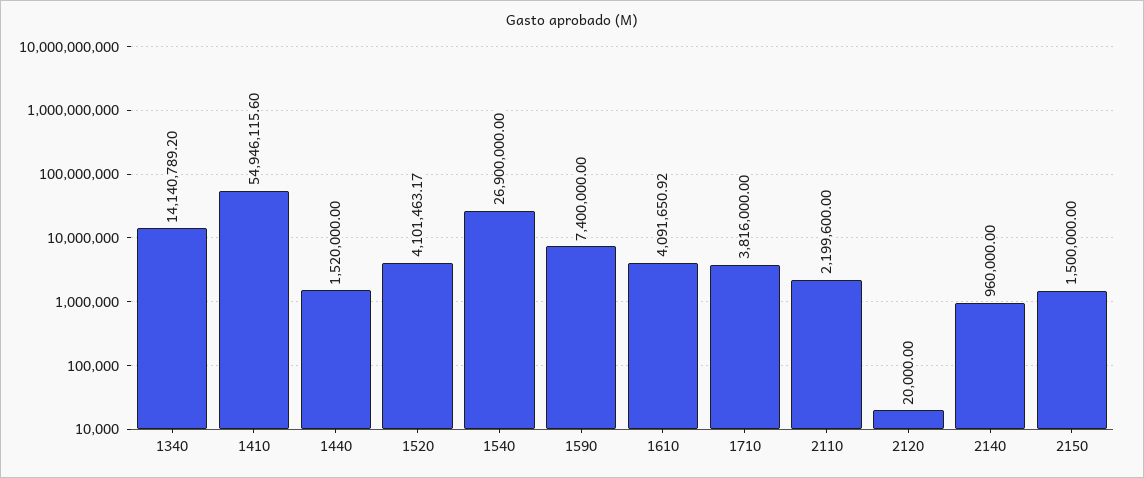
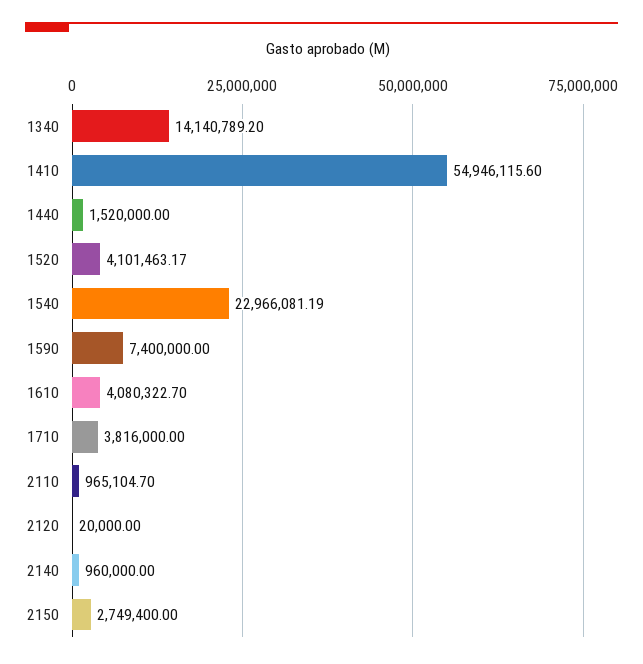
1540: 26900000 -> 22966081.19
1610: 4091650.92 -> 4080322.7
2110: 2199600 -> 965104.7
2150: 1500000 -> 2749400

